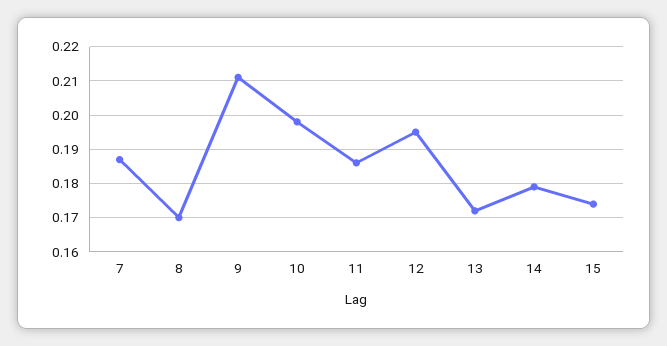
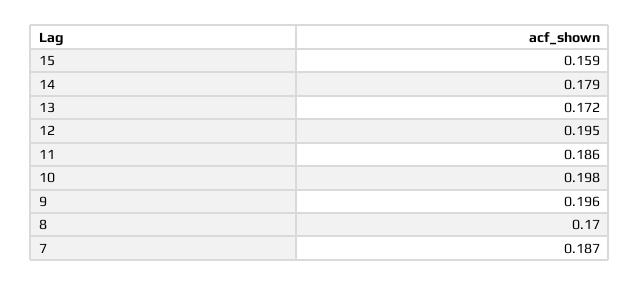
9: 0.21 -> 0.196
15: 0.175 -> 0.159

